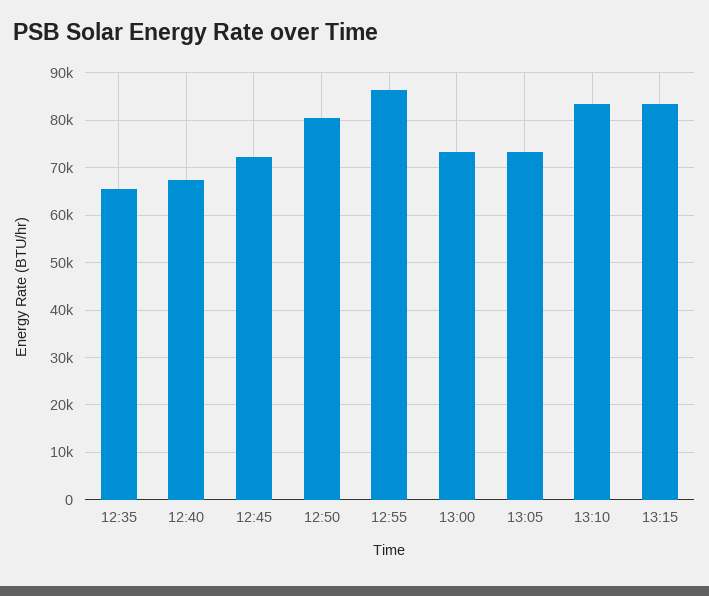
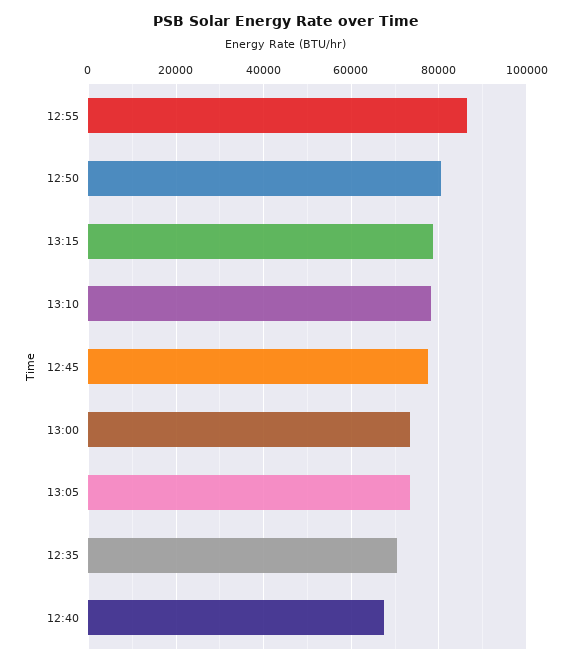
12:35: 66000 -> 70000
12:45: 72000 -> 78000
13:10: 84000 -> 78000
13:15: 84000 -> 78000

